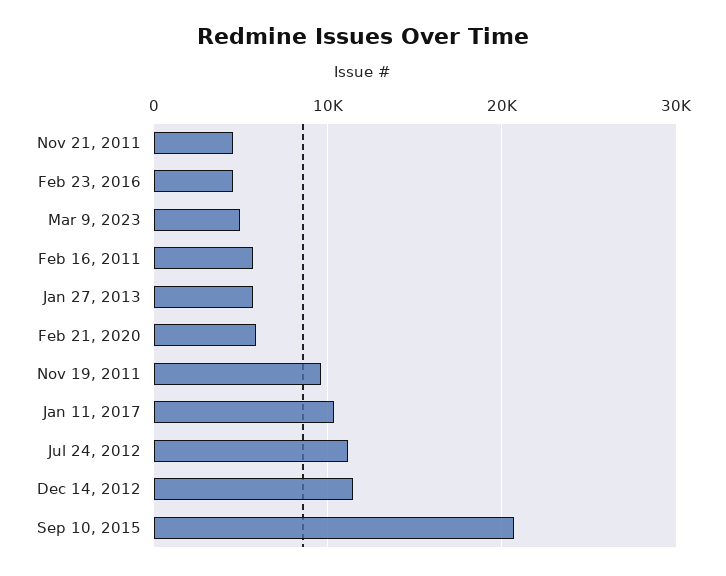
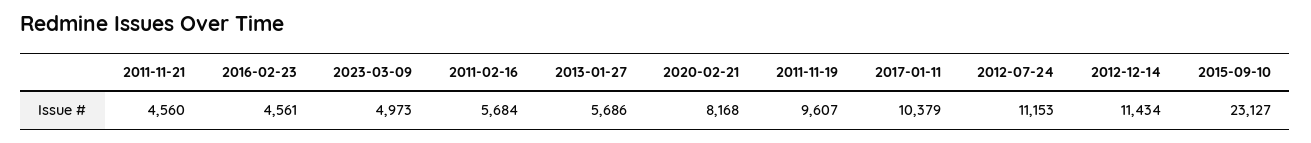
Feb 21, 2020: 6000 -> 8168
Sep 10, 2015: 21000 -> 23127

